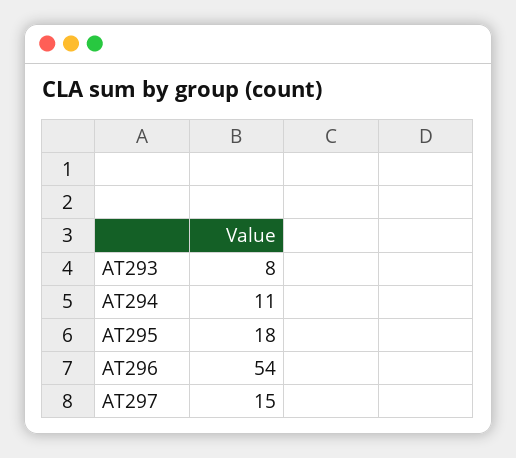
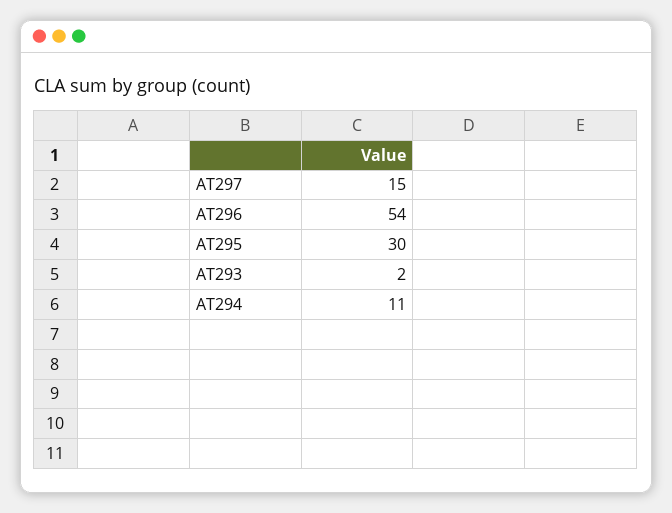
AT293: 8 -> 2
AT295: 18 -> 30

